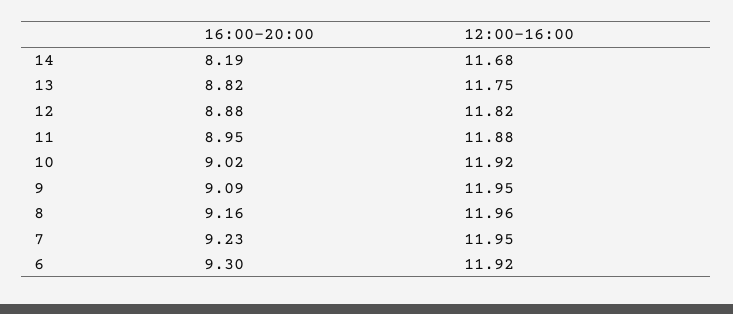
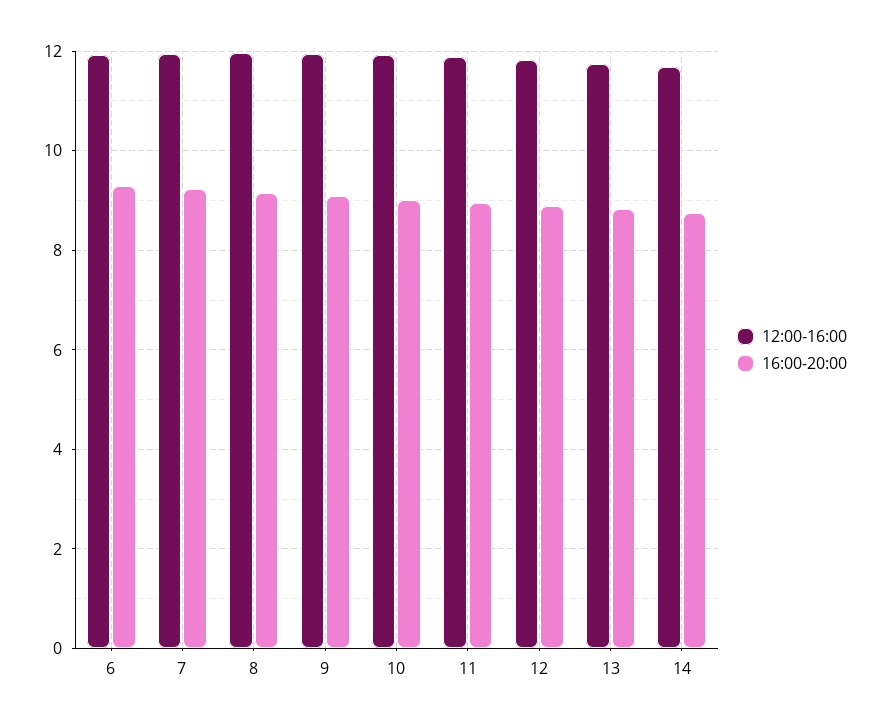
16:00-20:00, 14: 8.19 -> 8.8

